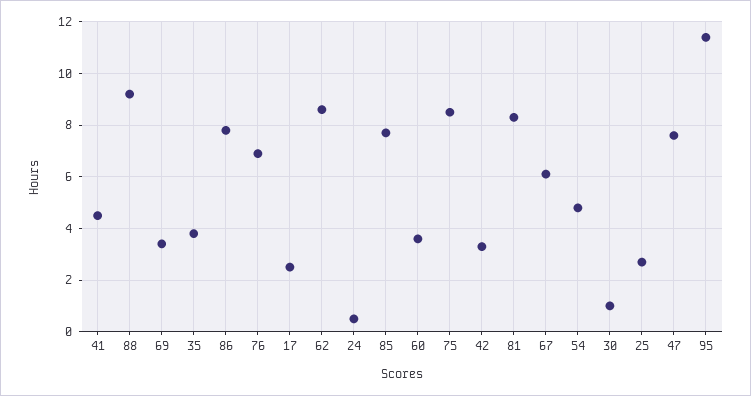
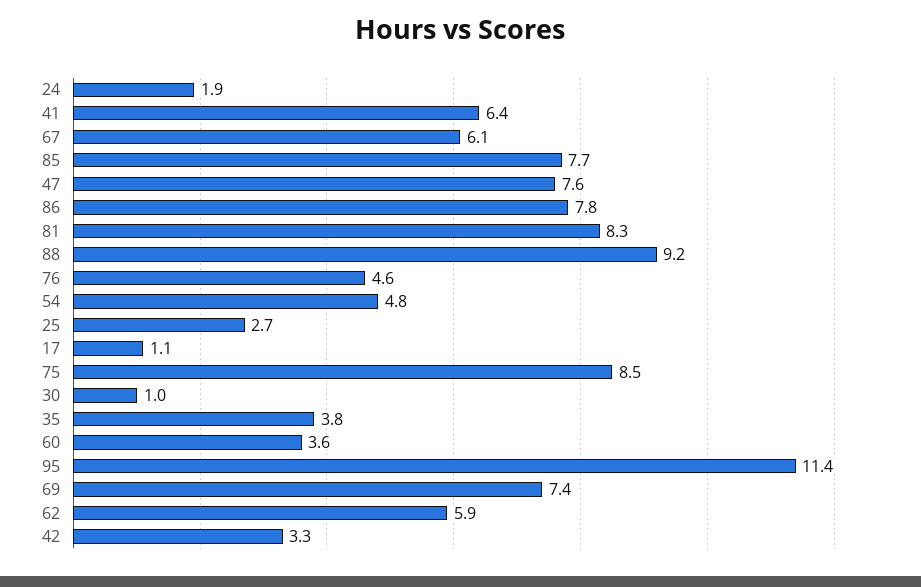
41: 4.5 -> 6.4
69: 3.5 -> 7.4
76: 7 -> 4.6
17: 2.5 -> 1.1
62: 8.5 -> 5.9
24: 0.5 -> 1.9

